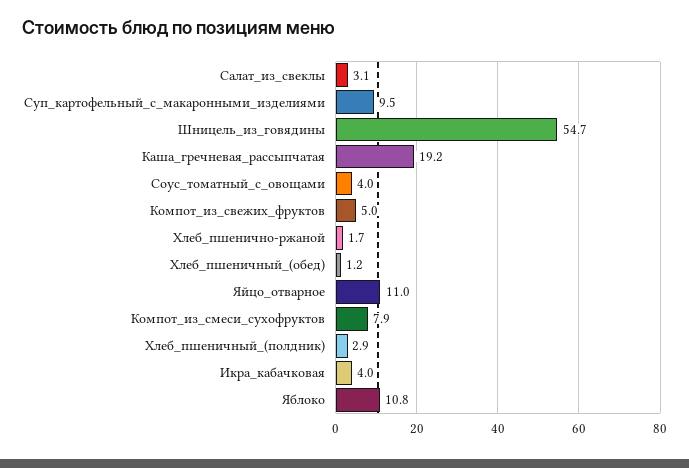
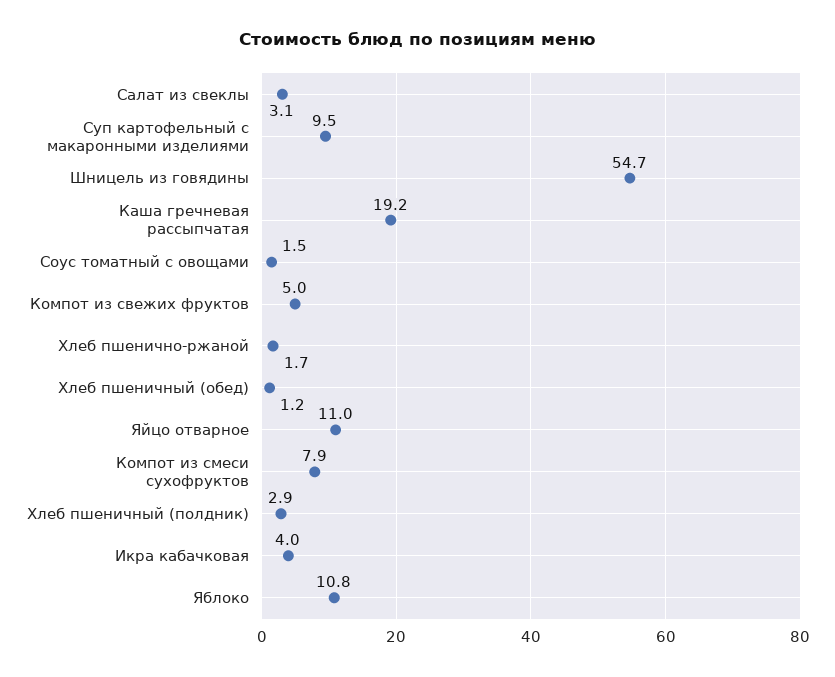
Соус_томатный_с_овощами: 4 -> 1.5

